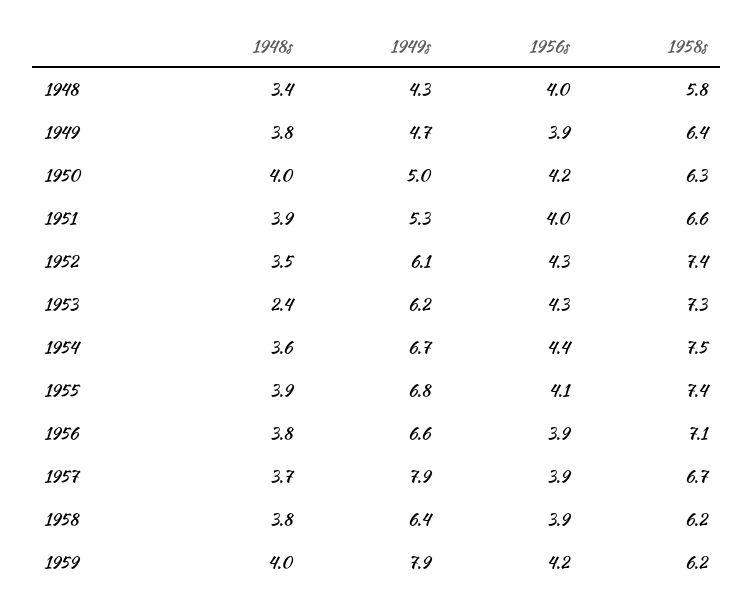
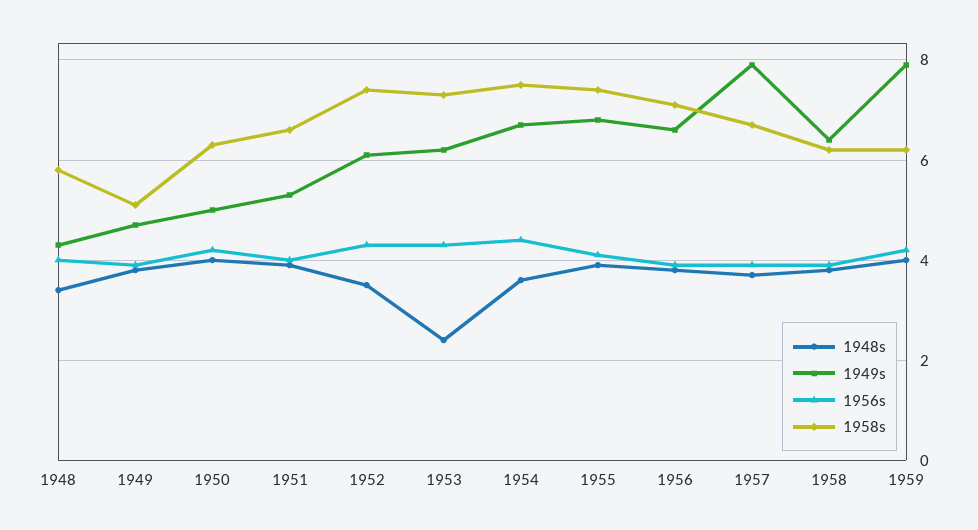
1958s, 1949: 6.4 -> 5

